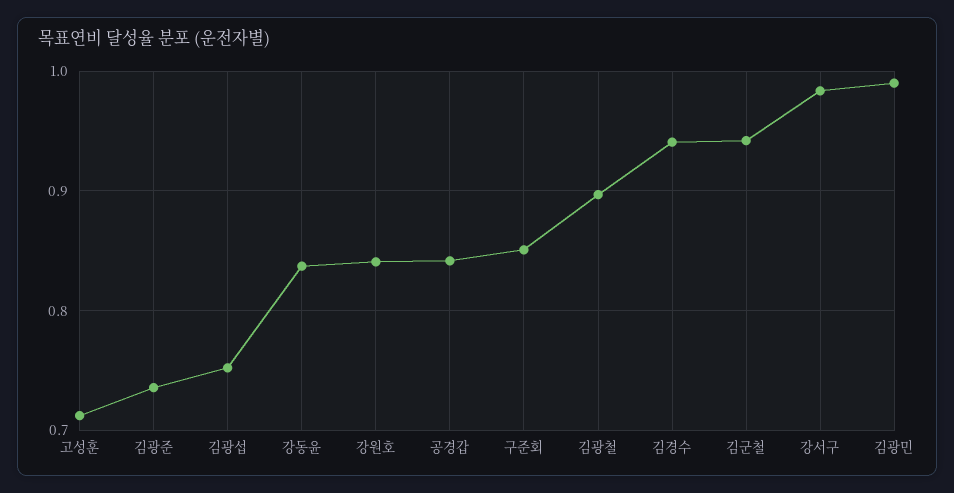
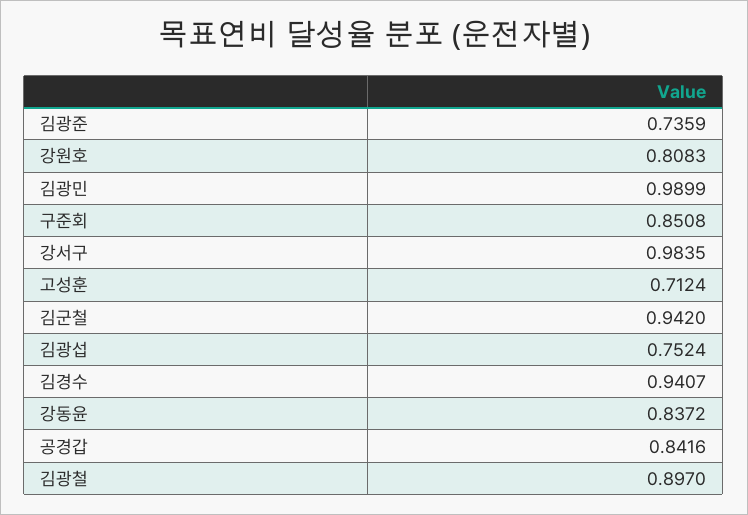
강원호: 0.84 -> 0.8083

